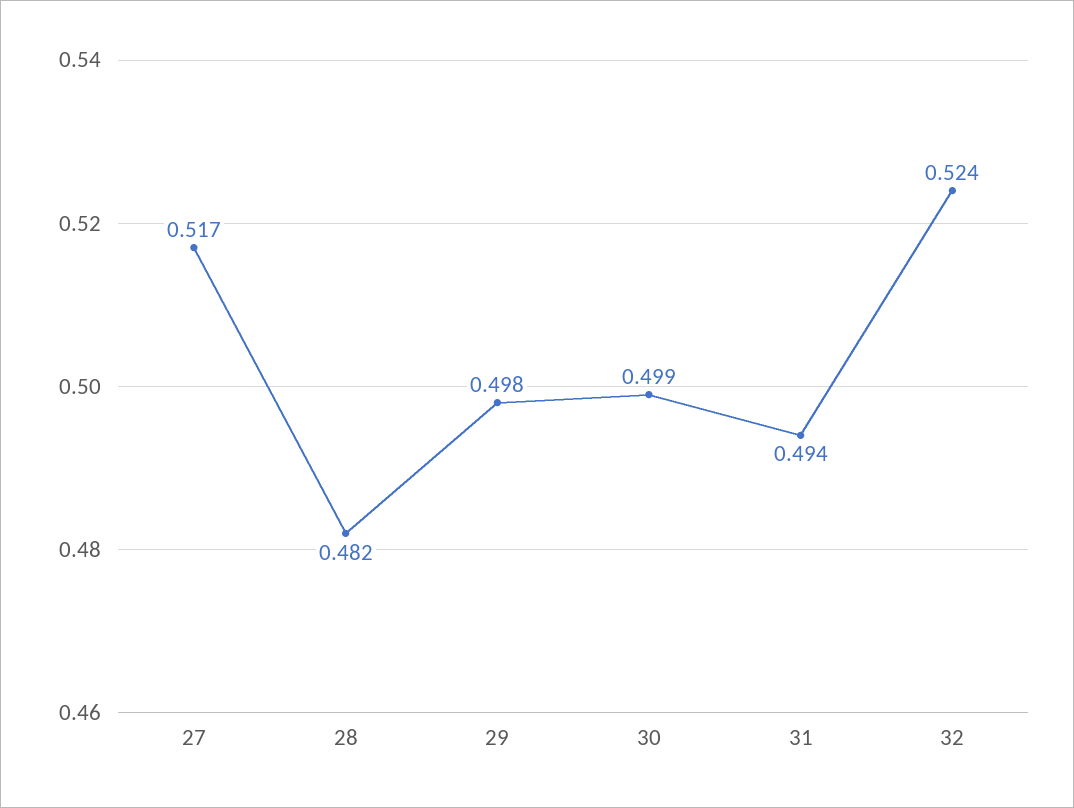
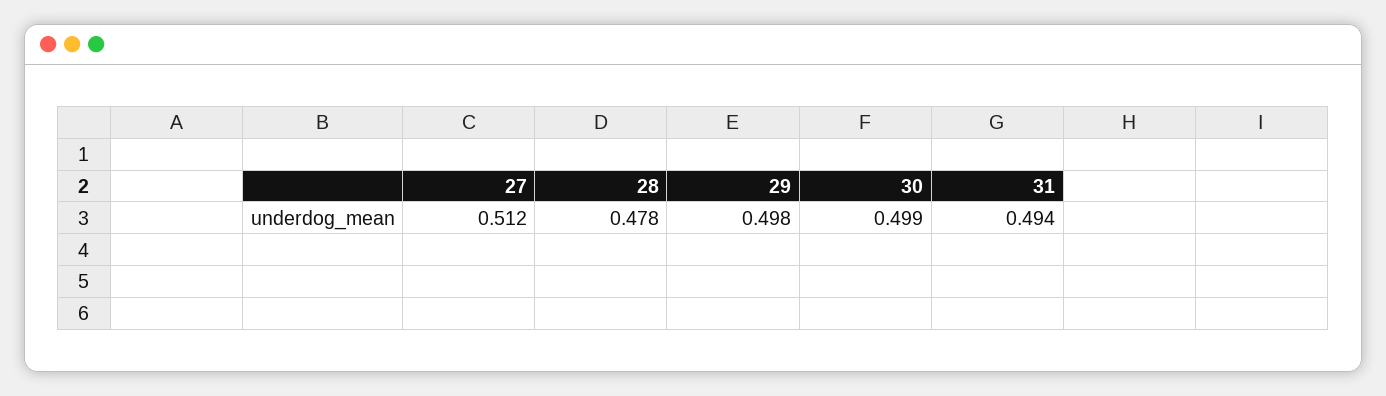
27: 0.517 -> 0.512
28: 0.482 -> 0.478
32: 0.524 -> none

